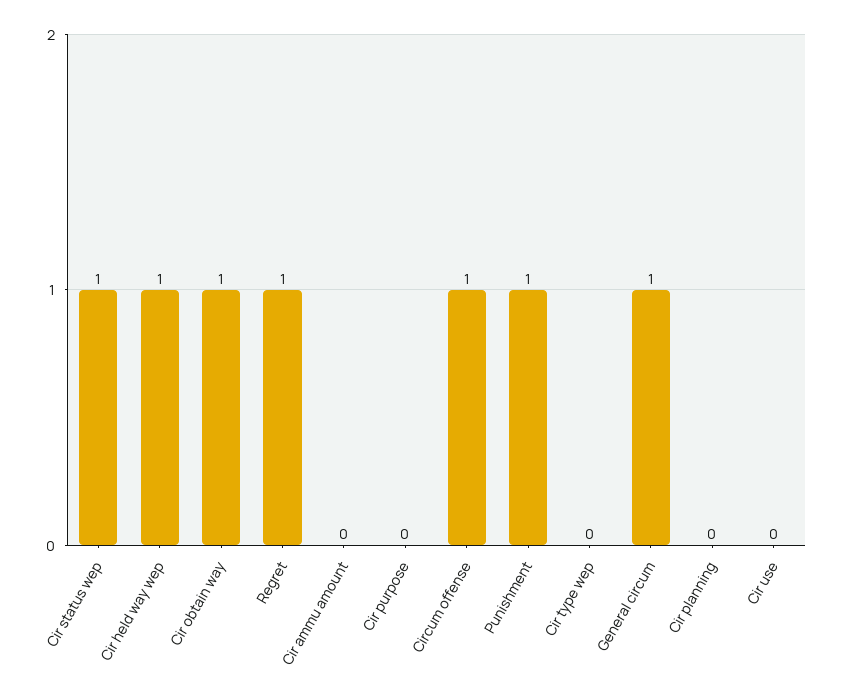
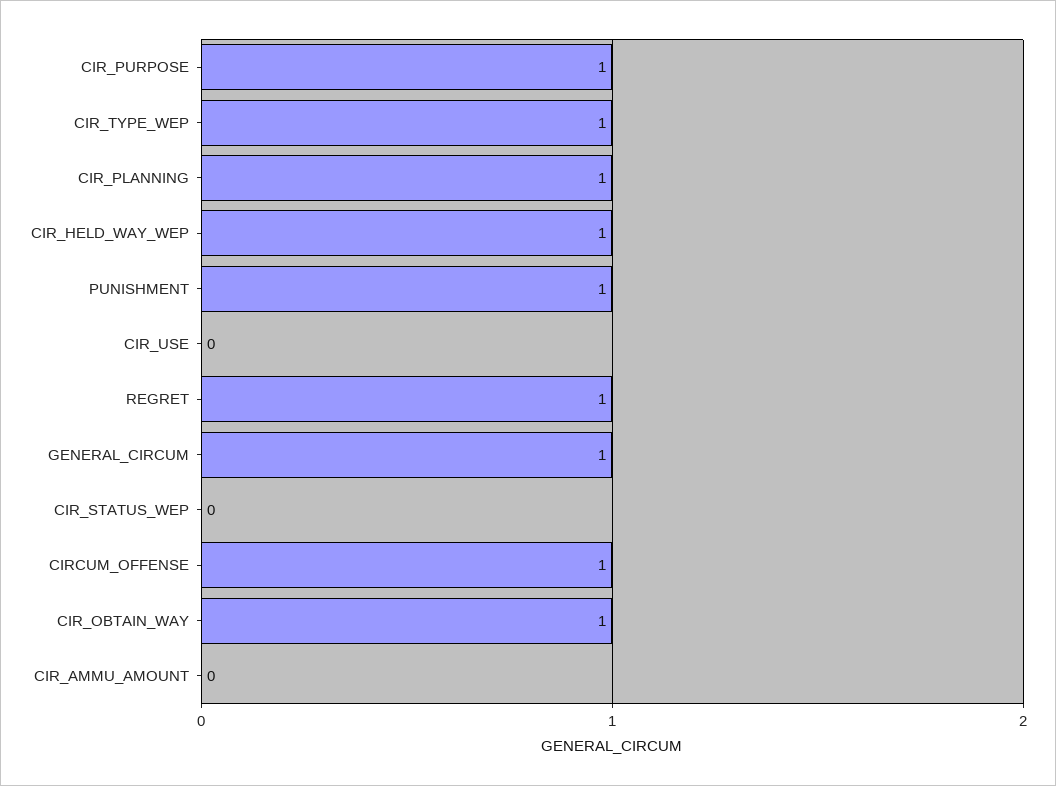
Cir status wep: 1 -> 0
Cir purpose: 0 -> 1
Cir type wep: 0 -> 1
Cir planning: 0 -> 1

